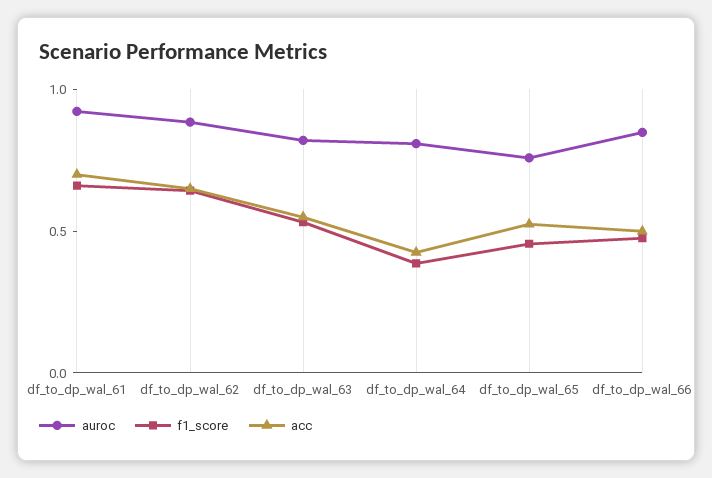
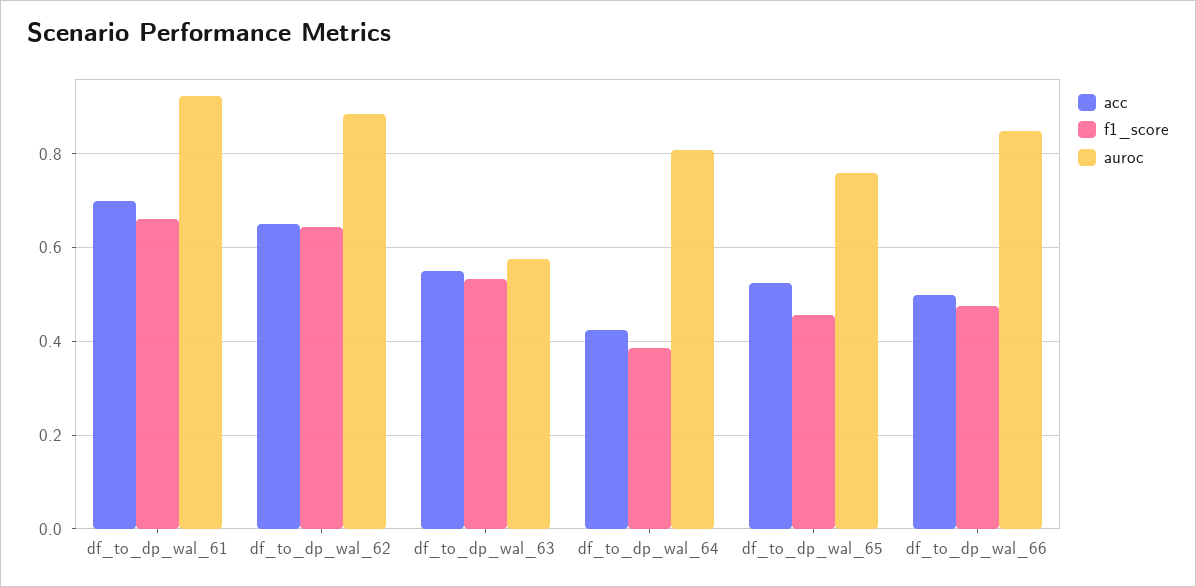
auroc, df_to_dp_wal_63: 0.8 -> 0.58

